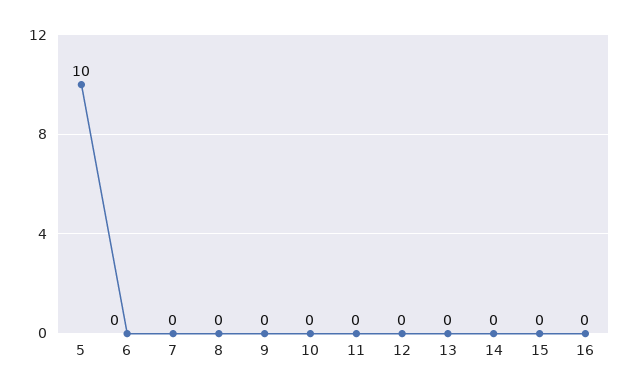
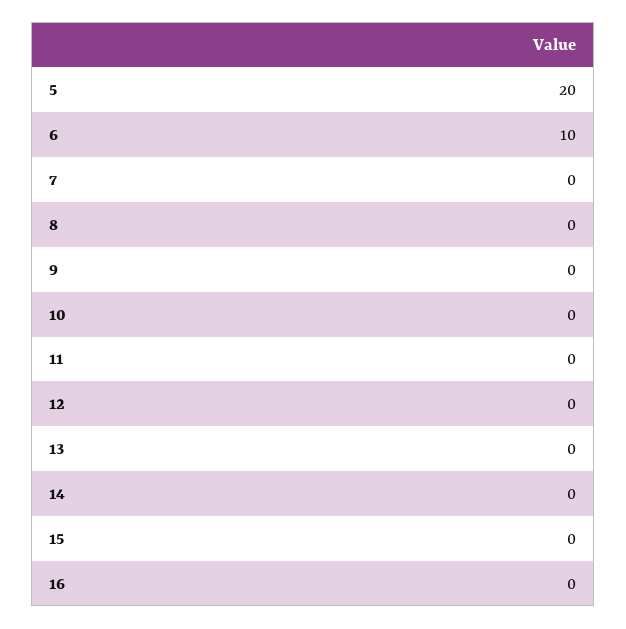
5: 10 -> 20
6: 0 -> 10

